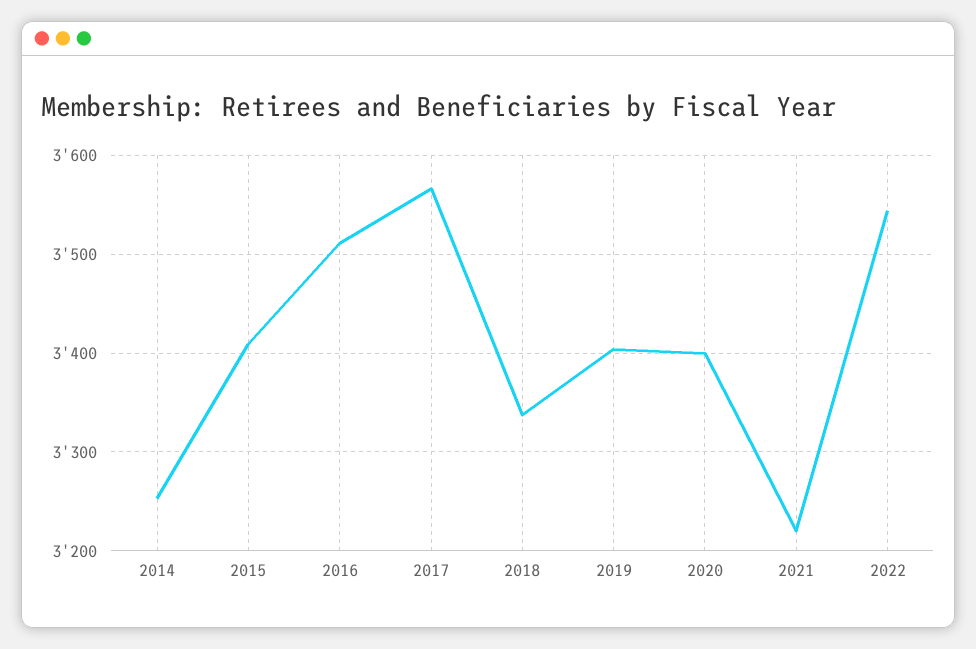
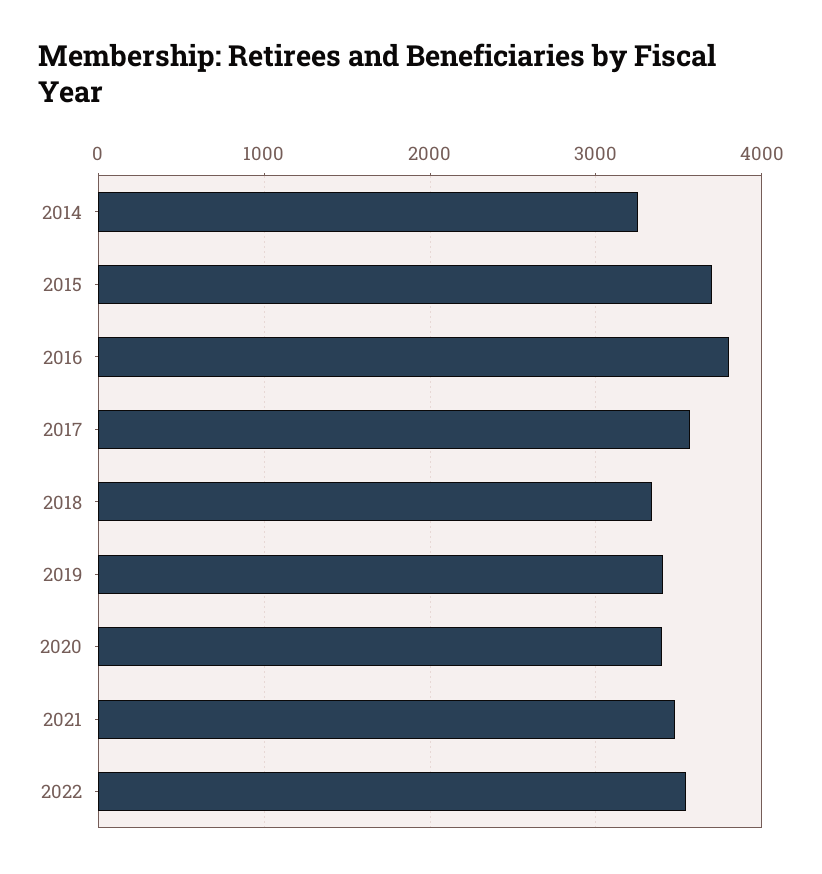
2015: 3410 -> 3700
2016: 3510 -> 3800
2021: 3220 -> 3500

